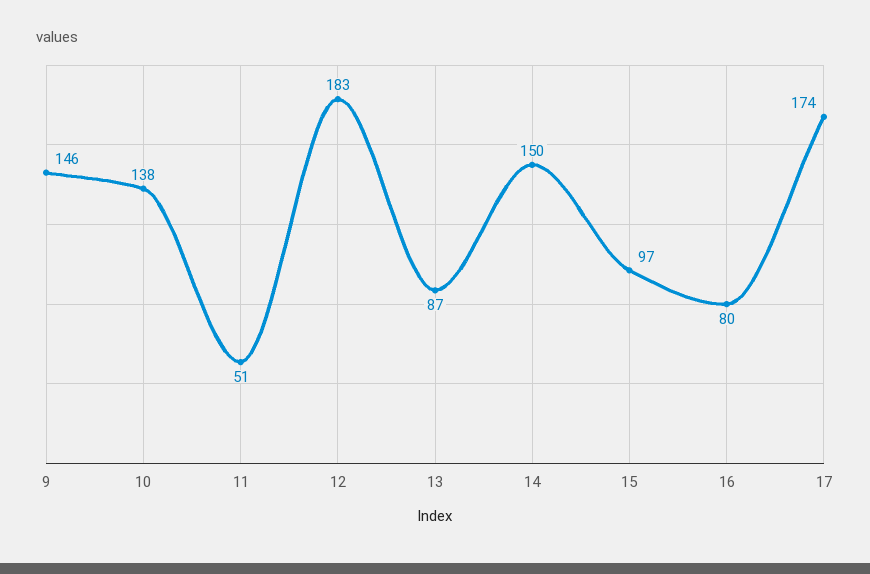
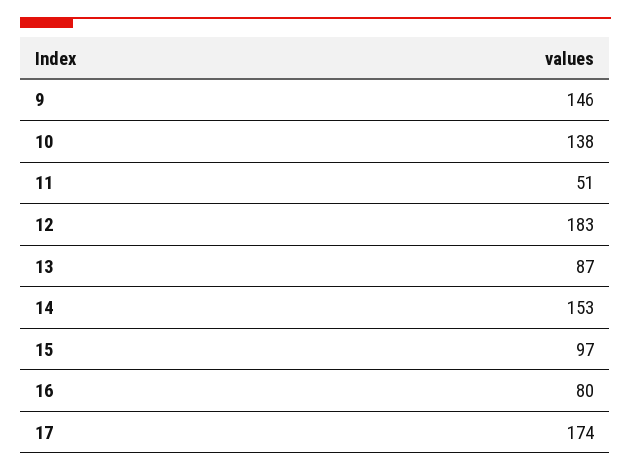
14: 150 -> 153

